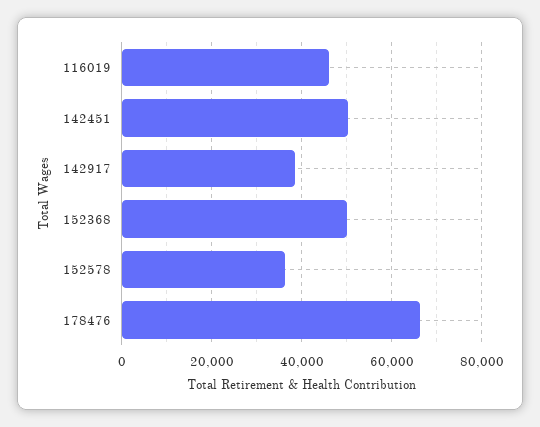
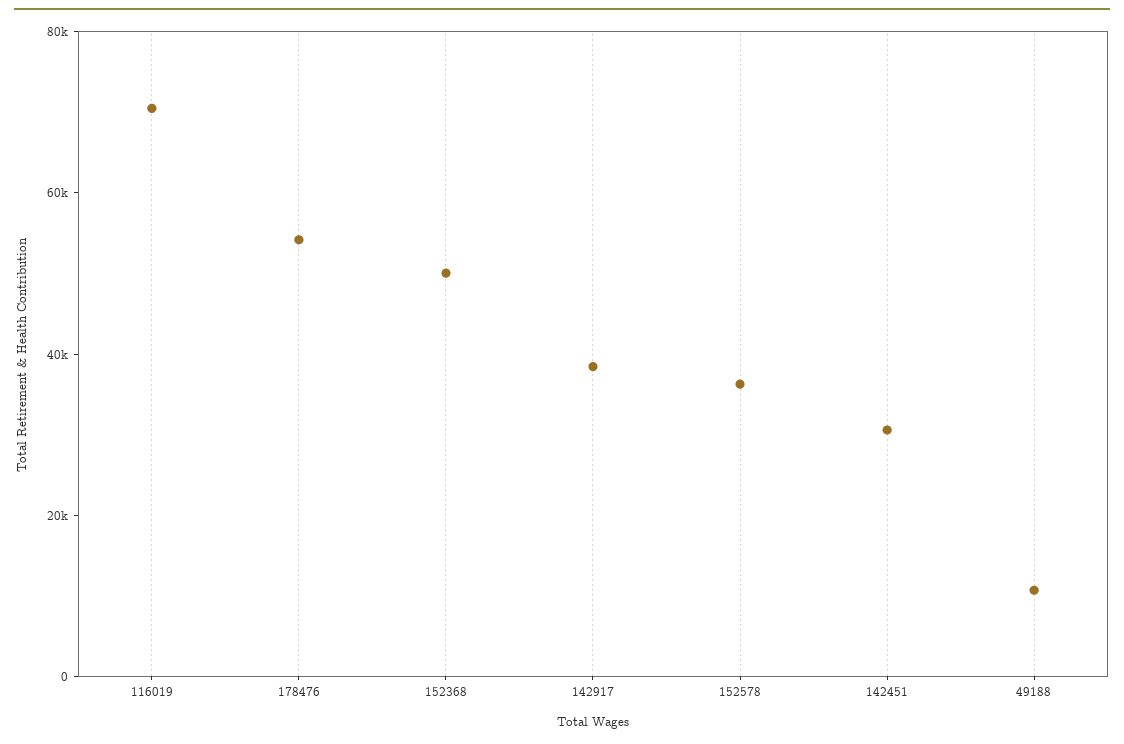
116019: 46000 -> 70000
142451: 50000 -> 30000
178476: 66000 -> 55000
49188: none -> 10000

